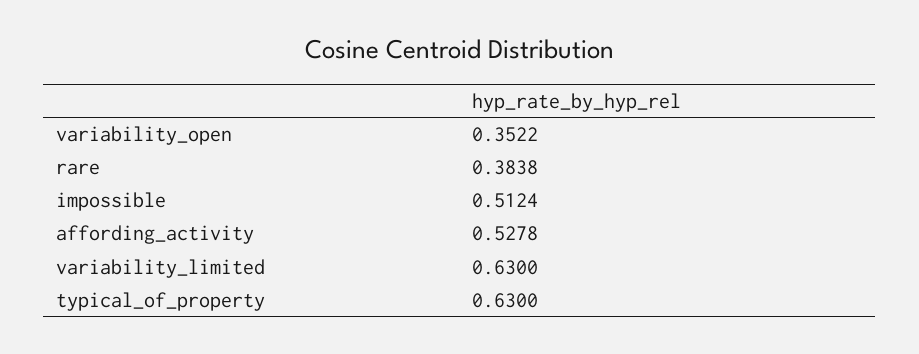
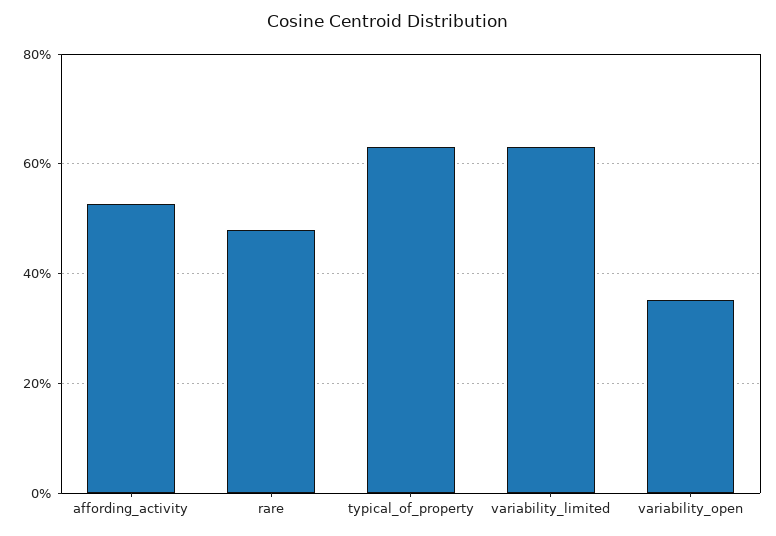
rare: 0.3838 -> 0.48
impossible: 0.5124 -> none

